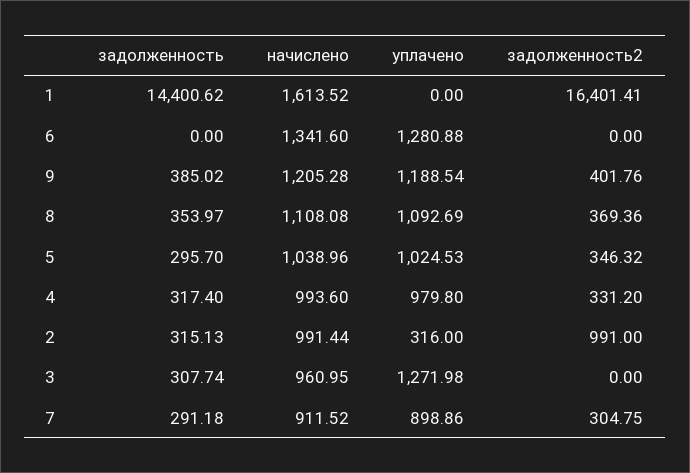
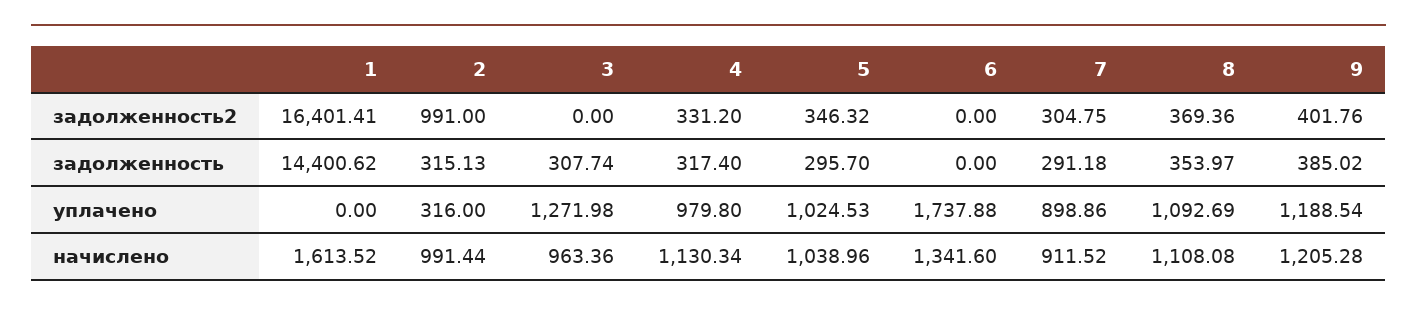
уплачено, 6: 1280.88 -> 1737.88
начислено, 4: 993.6 -> 1130.34
начислено, 3: 960.95 -> 963.36

